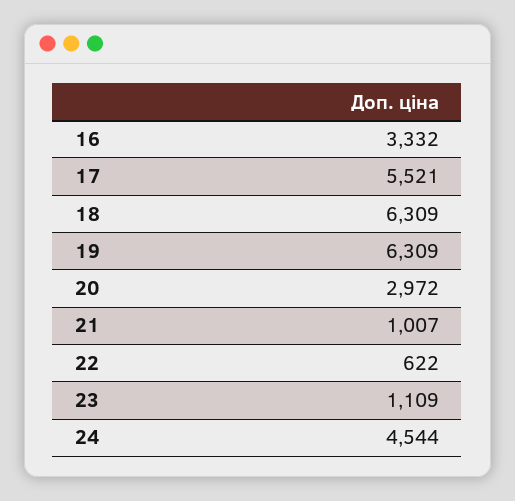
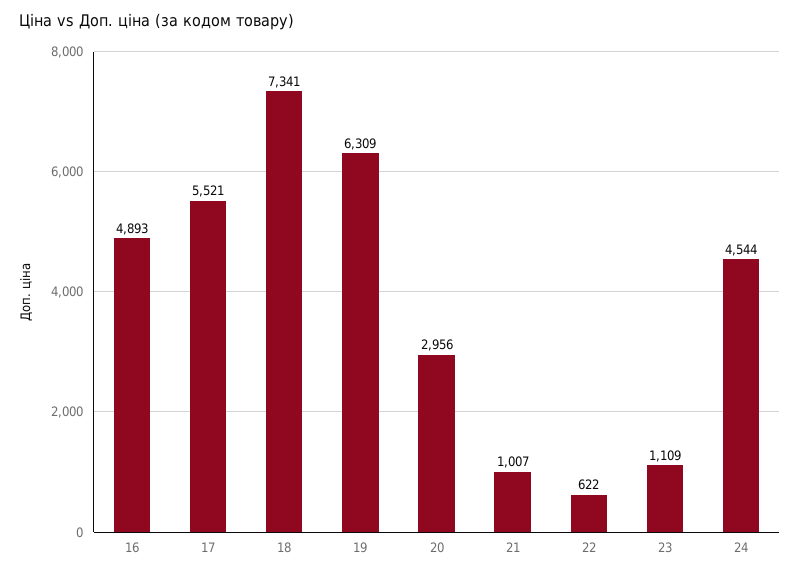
16: 3332 -> 4893
18: 6309 -> 7341
20: 2972 -> 2956

